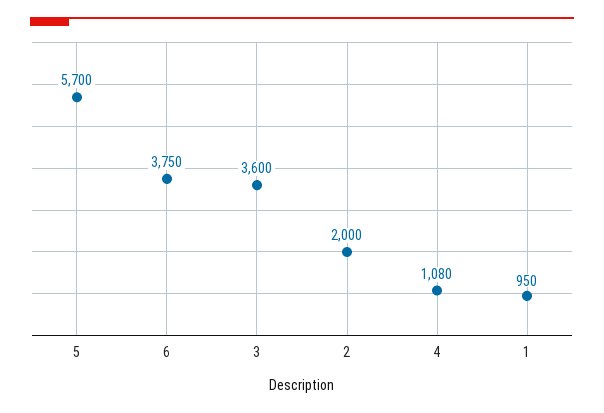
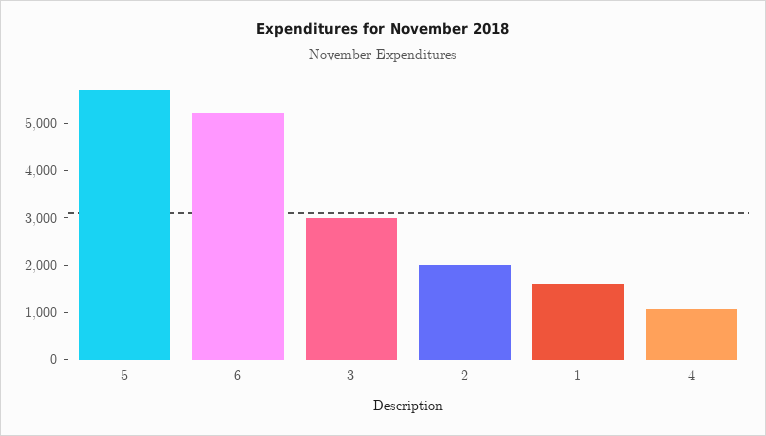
6: 3750 -> 5200
3: 3600 -> 3000
1: 950 -> 1600

